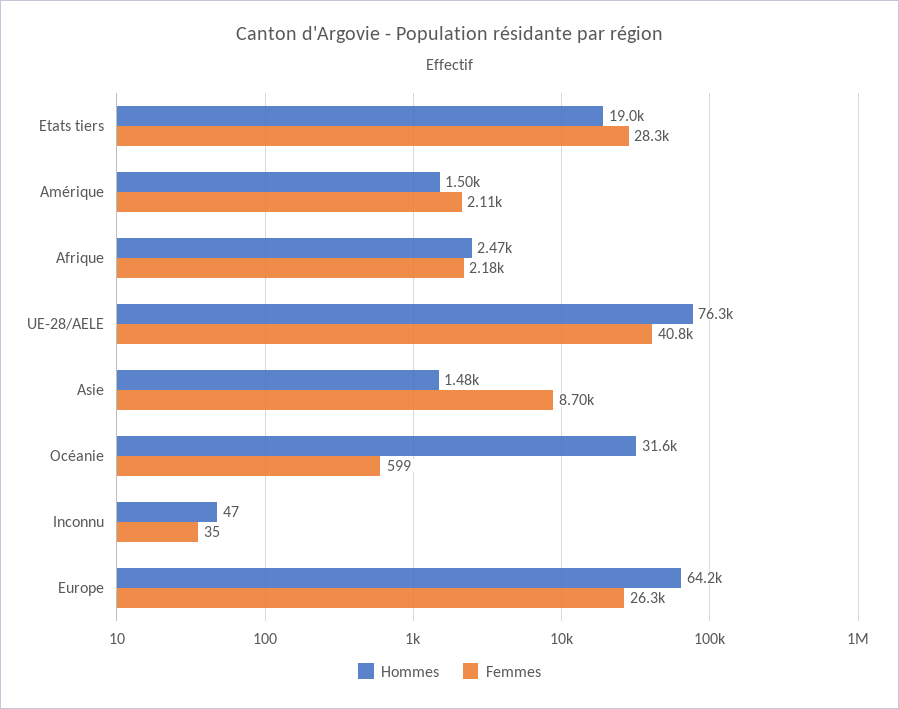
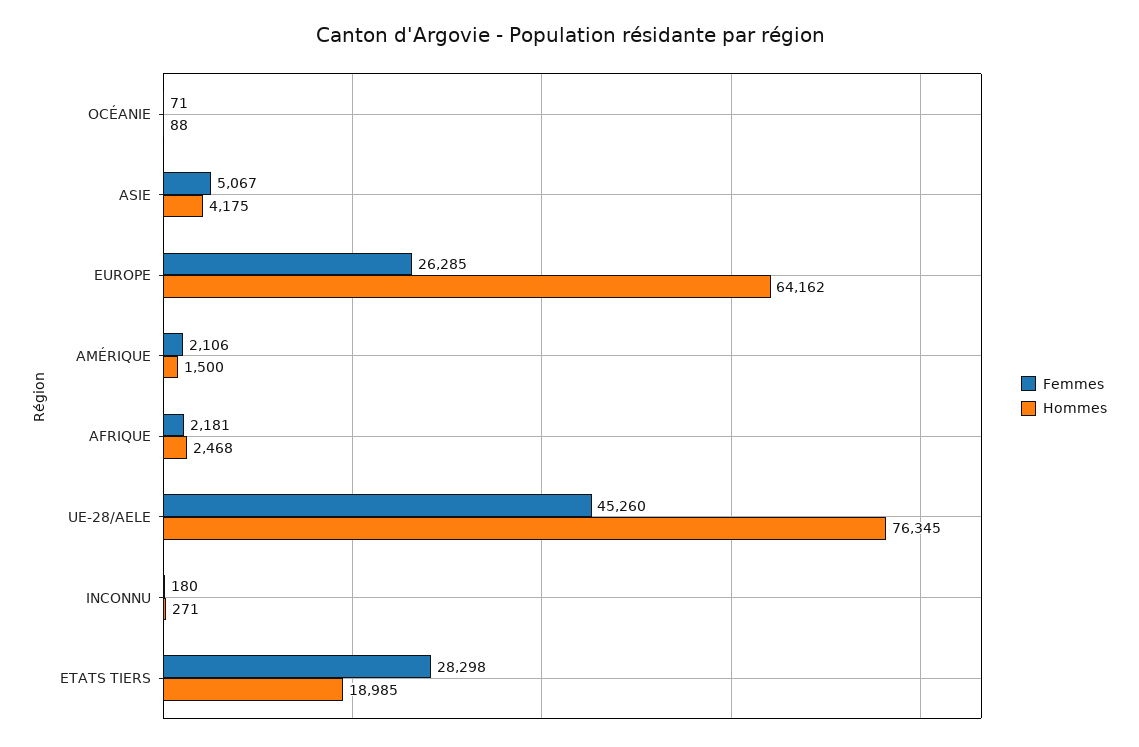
Femmes, UE-28/AELE: 40800 -> 45260
Hommes, Asie: 1480 -> 4175
Femmes, Asie: 8700 -> 5067
Hommes, Océanie: 31600 -> 88
Femmes, Océanie: 599 -> 71
Hommes, Inconnu: 47 -> 271
Femmes, Inconnu: 35 -> 180

